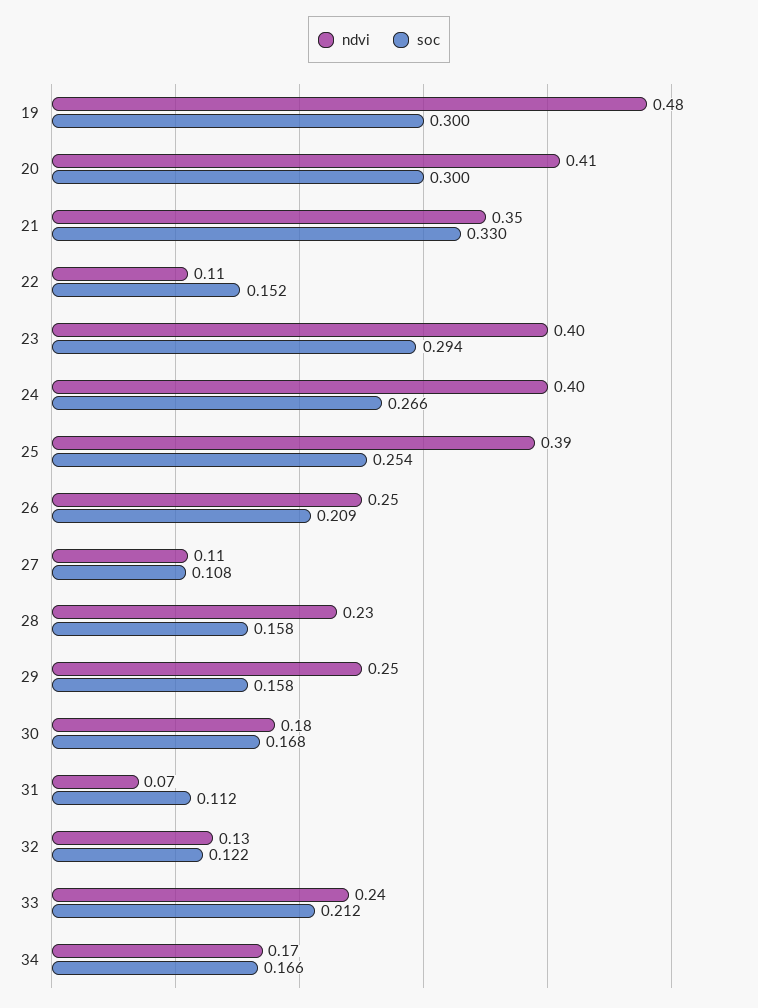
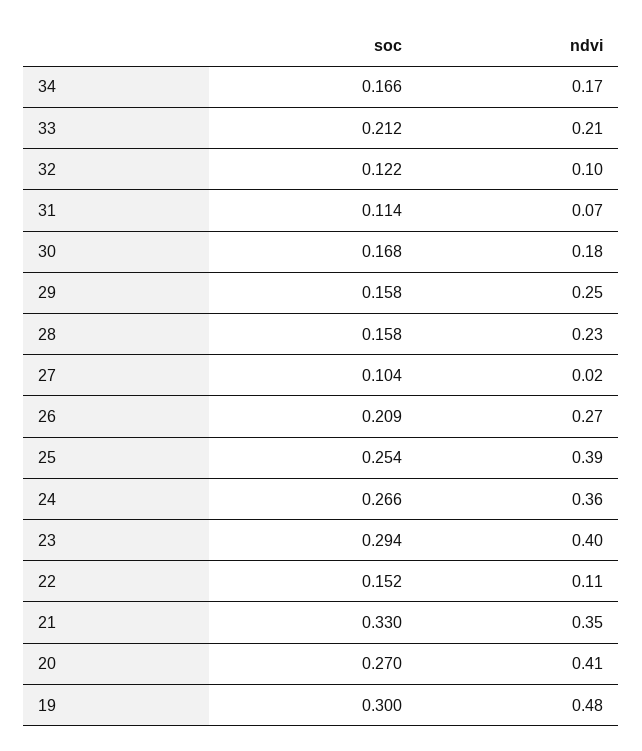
soc, 20: 0.3 -> 0.27
ndvi, 24: 0.4 -> 0.36
ndvi, 26: 0.25 -> 0.27
ndvi, 27: 0.11 -> 0.02
soc, 27: 0.108 -> 0.104
soc, 31: 0.112 -> 0.114
ndvi, 32: 0.13 -> 0.1
ndvi, 33: 0.24 -> 0.21

